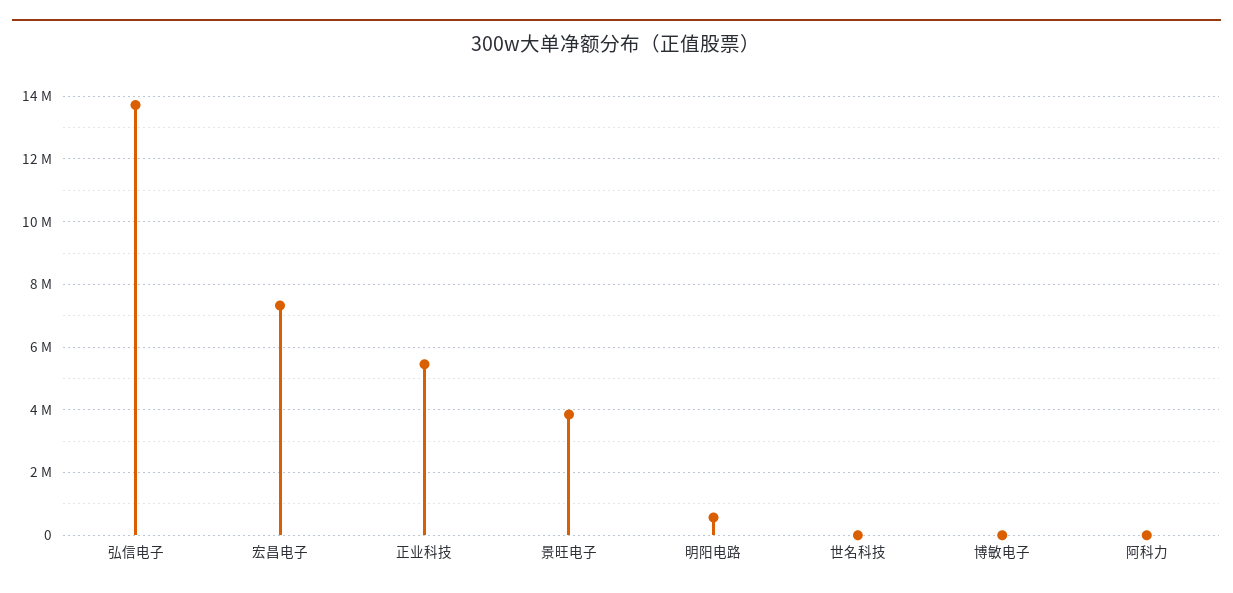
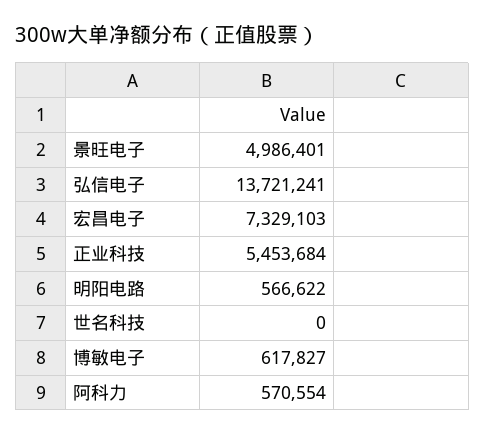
景旺电子: 3800000 -> 4986401
博敏电子: 0 -> 617827
阿科力: 0 -> 570554

